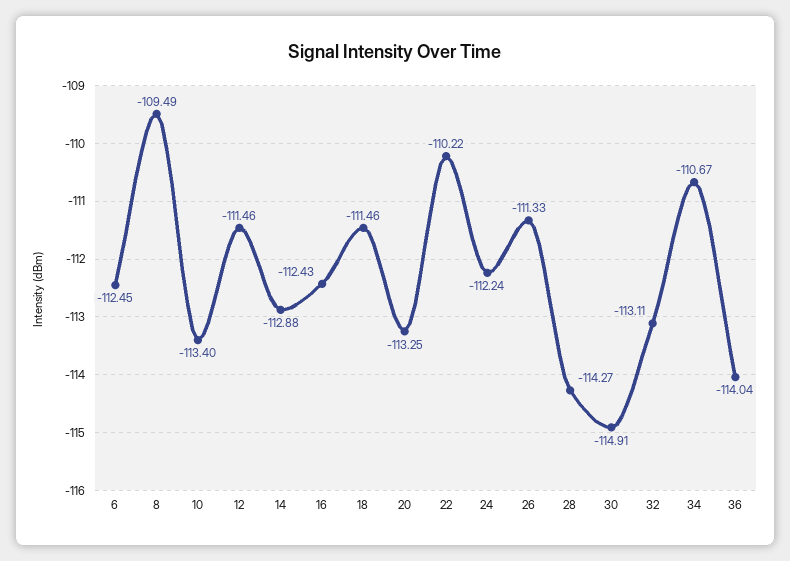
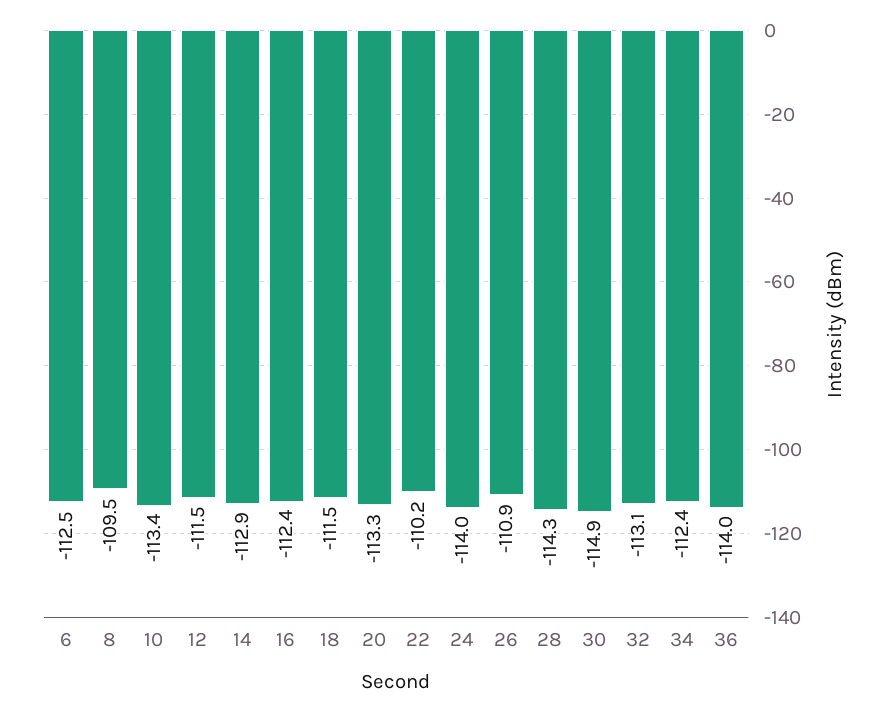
24: -112.24 -> -114
26: -111.33 -> -110.9
34: -110.67 -> -112.4

